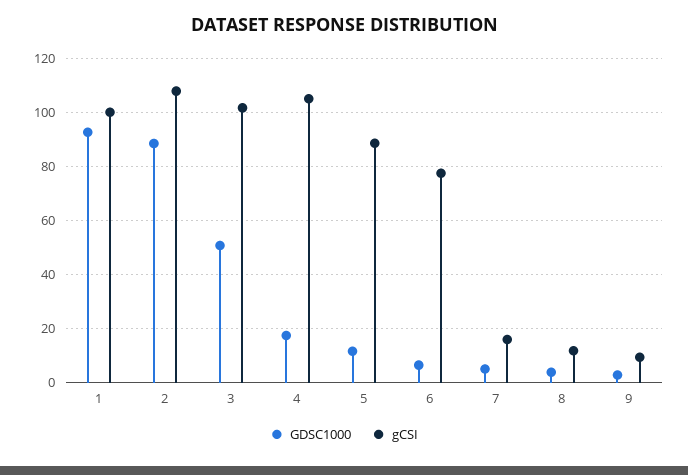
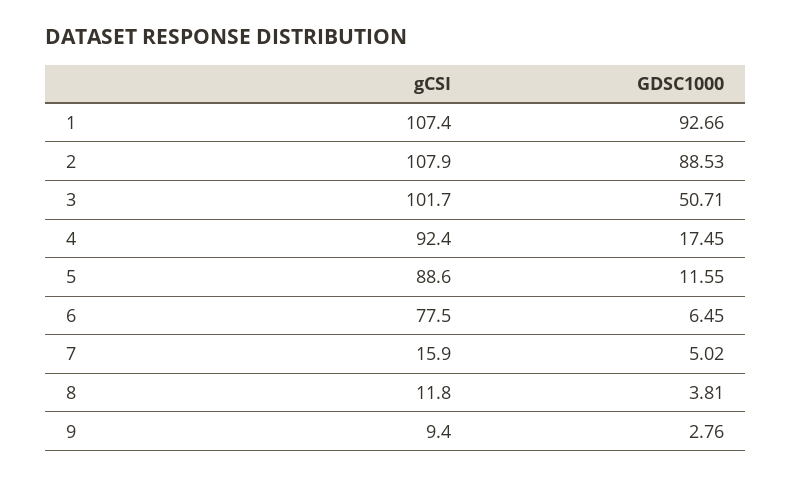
gCSI, 1: 100 -> 107.4
gCSI, 4: 105 -> 92.4

